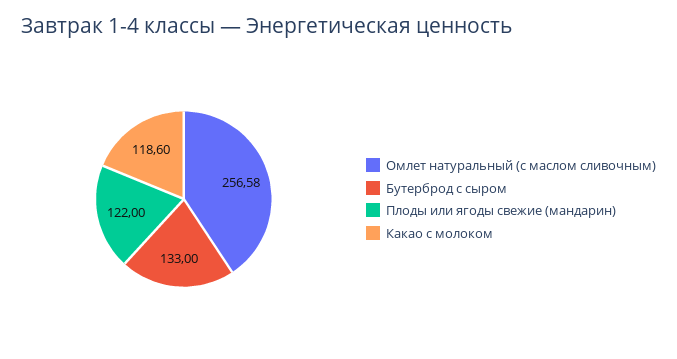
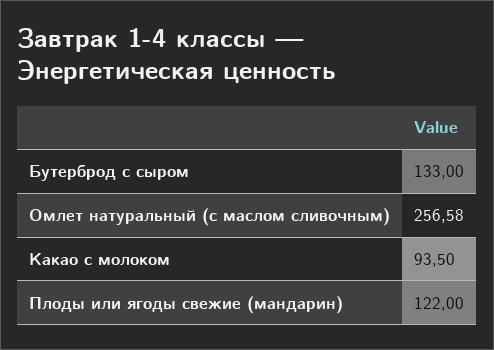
Какао с молоком: 118.6 -> 93.5

